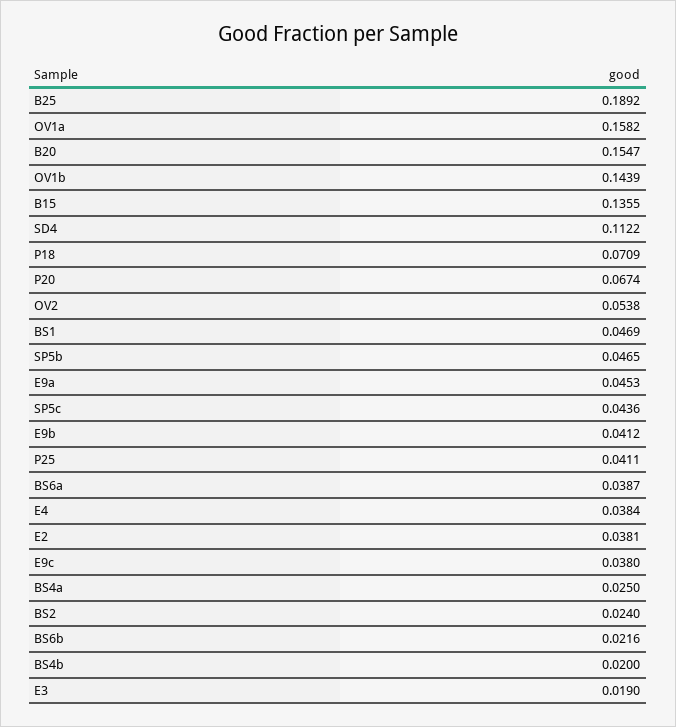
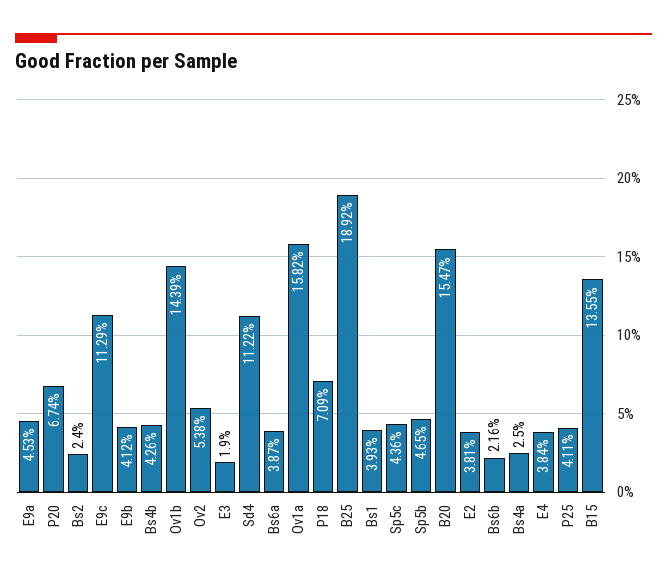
BS1: 0.0469 -> 0.0393
E9c: 0.038 -> 0.1129
BS4b: 0.02 -> 0.0426

